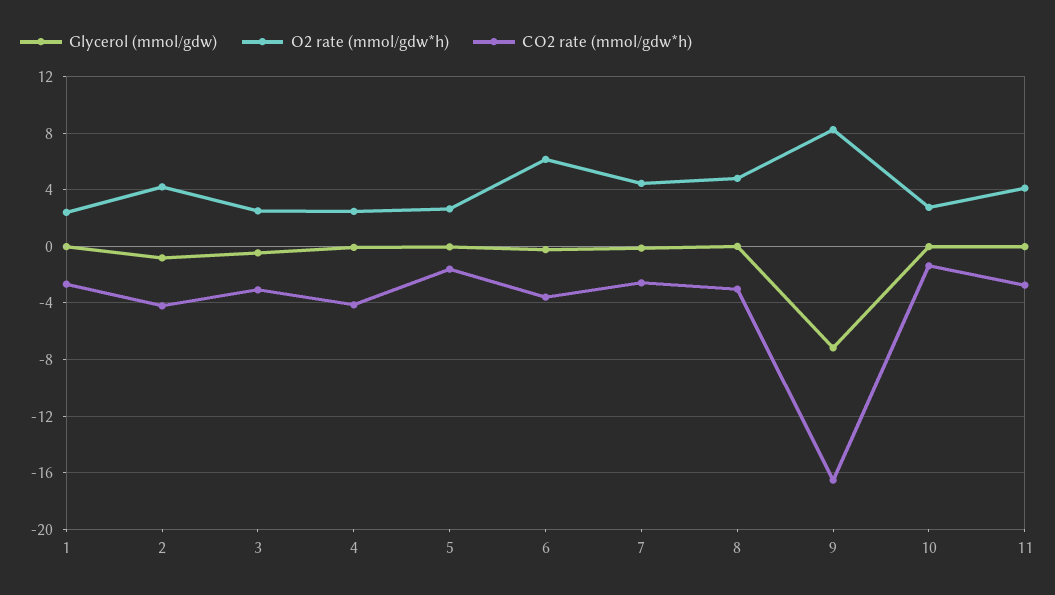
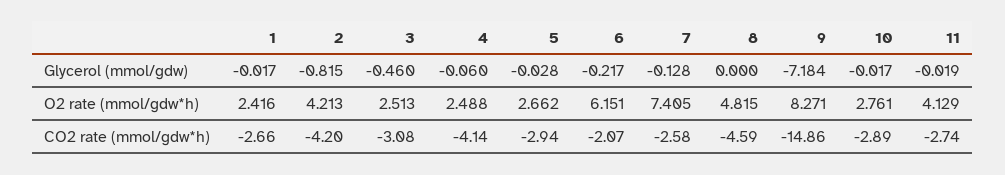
CO2 rate (mmol/gdw*h), 5: -1.5 -> -2.94
CO2 rate (mmol/gdw*h), 6: -3.5 -> -2.07
O2 rate (mmol/gdw*h), 7: 4.5 -> 7.405
CO2 rate (mmol/gdw*h), 8: -3 -> -4.59
CO2 rate (mmol/gdw*h), 9: -16.5 -> -14.86
CO2 rate (mmol/gdw*h), 10: -1.5 -> -2.89

